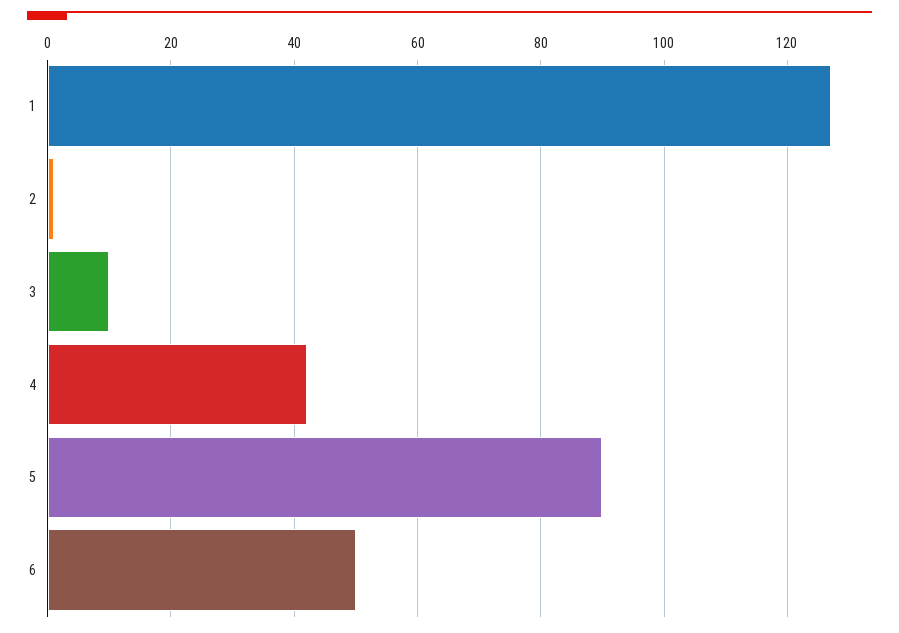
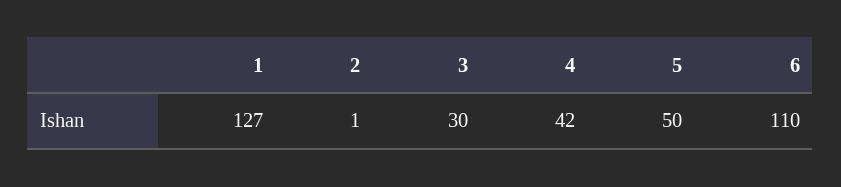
3: 10 -> 30
5: 90 -> 50
6: 50 -> 110

